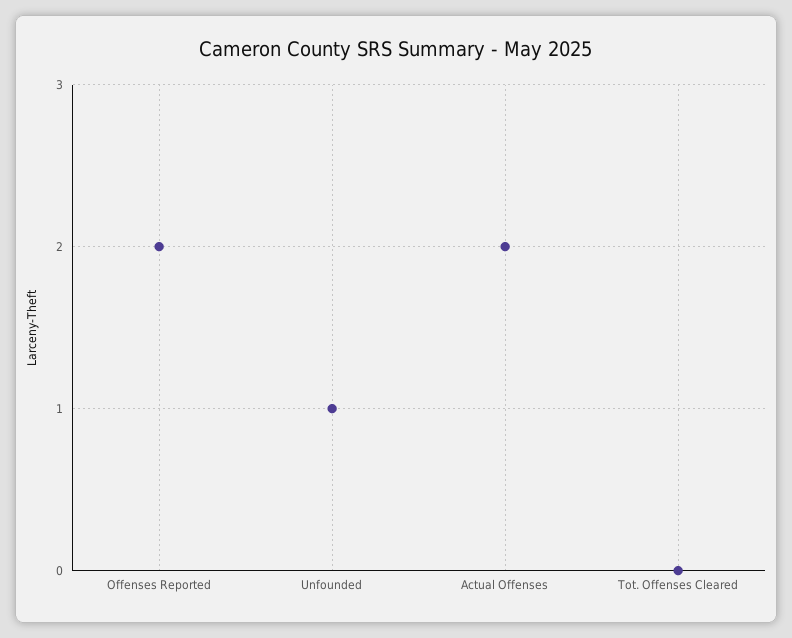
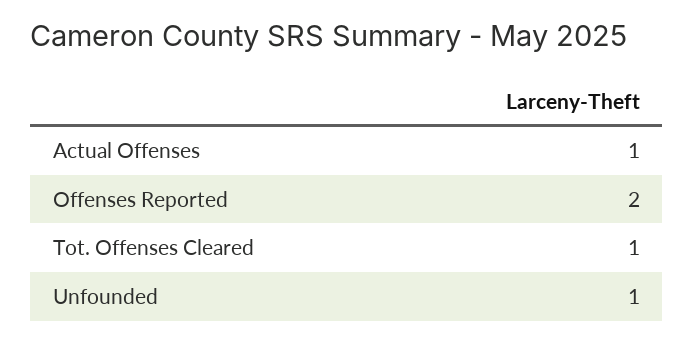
Actual Offenses: 2 -> 1
Tot. Offenses Cleared: 0 -> 1

